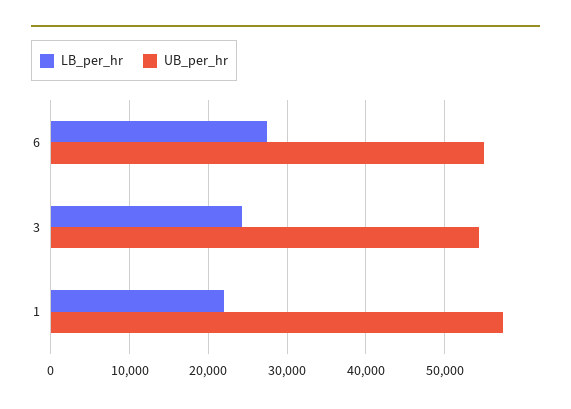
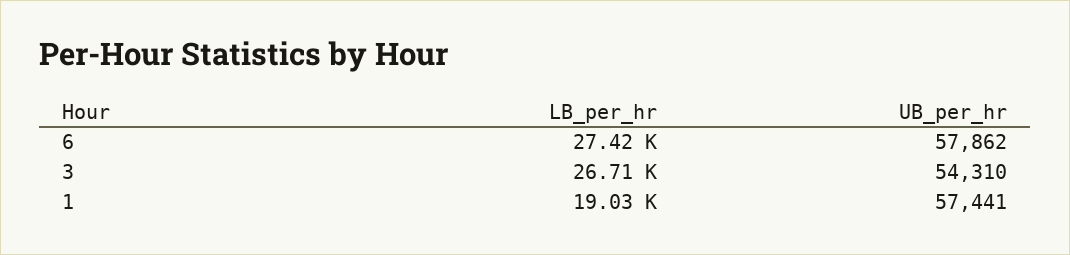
UB_per_hr, 6: 55000 -> 57862
LB_per_hr, 3: 24000 -> 26710
LB_per_hr, 1: 22000 -> 19030

